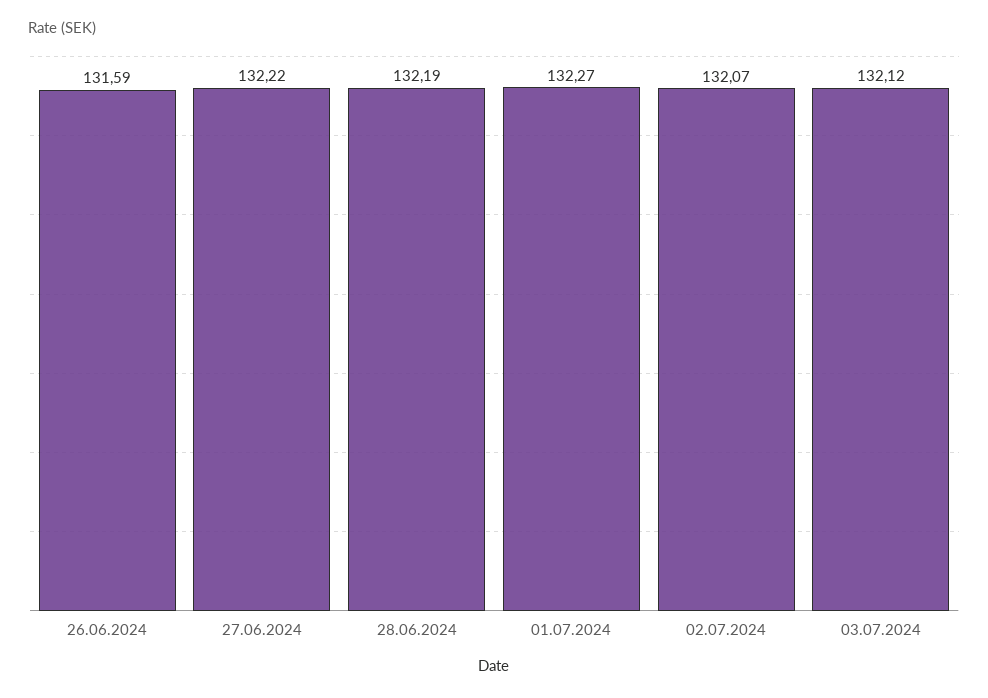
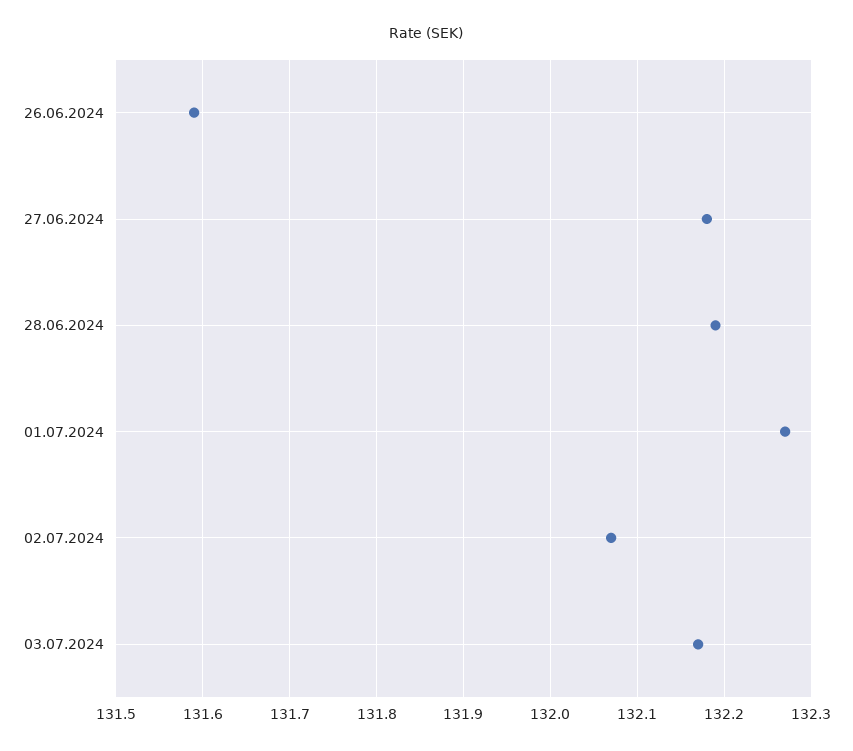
27.06.2024: 132.22 -> 132.18
03.07.2024: 132.12 -> 132.17

